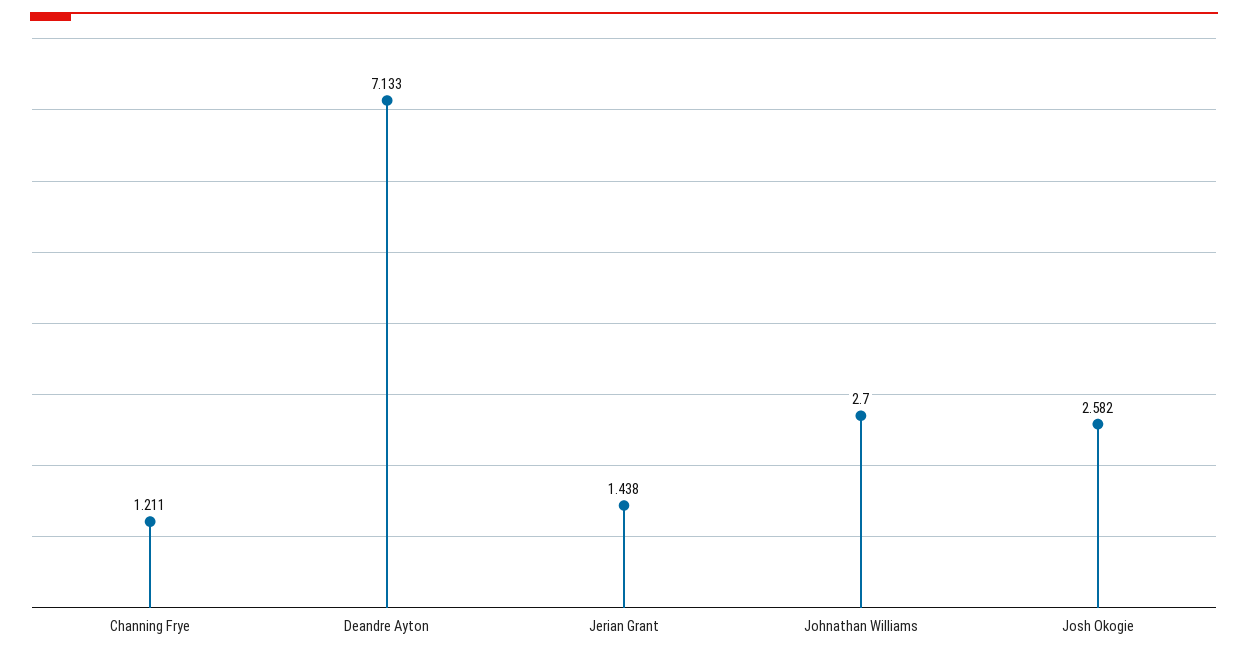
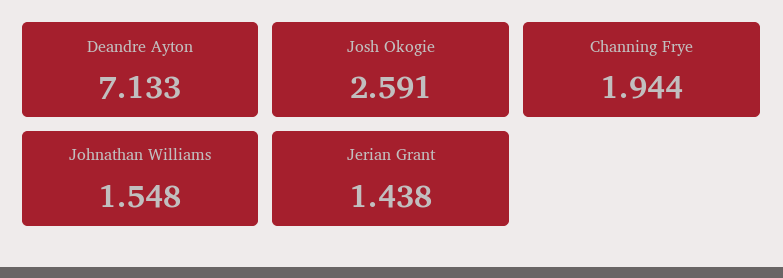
Channing Frye: 1.211 -> 1.944
Johnathan Williams: 2.7 -> 1.548
Josh Okogie: 2.582 -> 2.591

